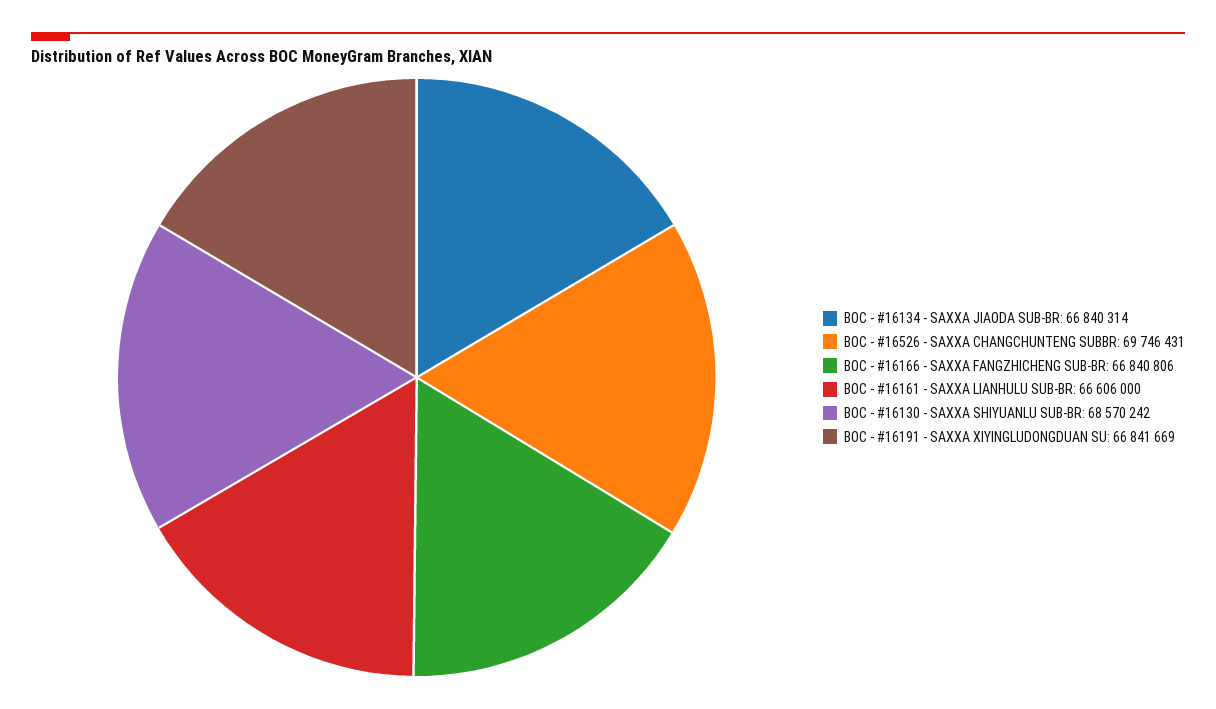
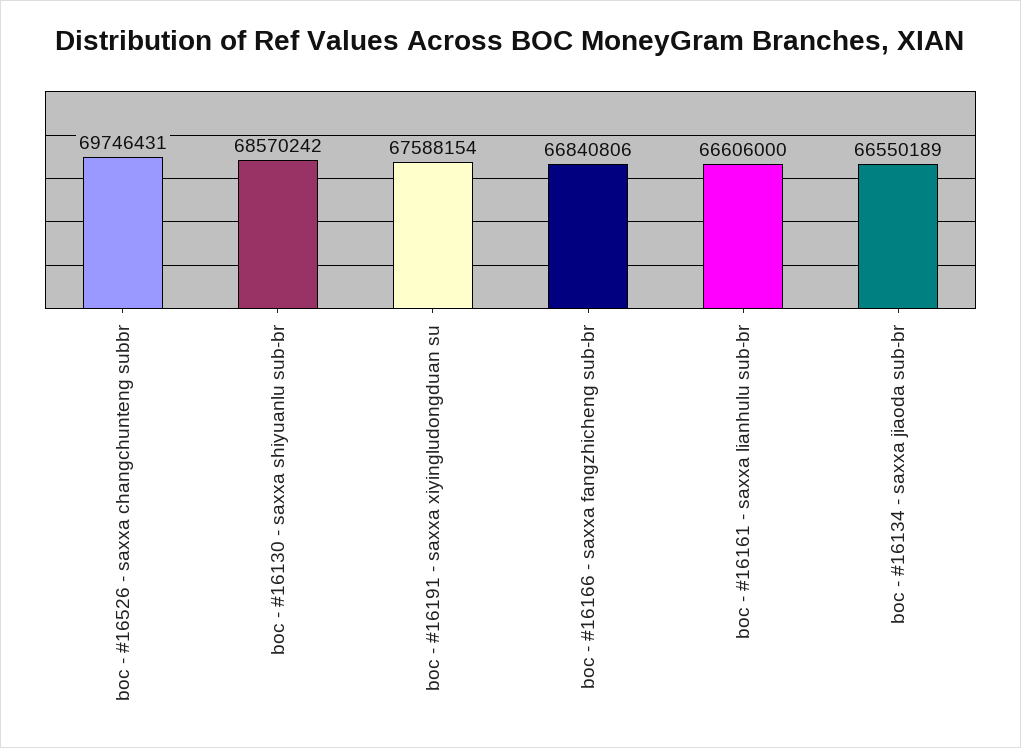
BOC - #16134 - SAXXA JIAODA SUB-BR: 66840314 -> 66550189
BOC - #16191 - SAXXA XIYINGLUDONGDUAN SU: 66841669 -> 67588154

